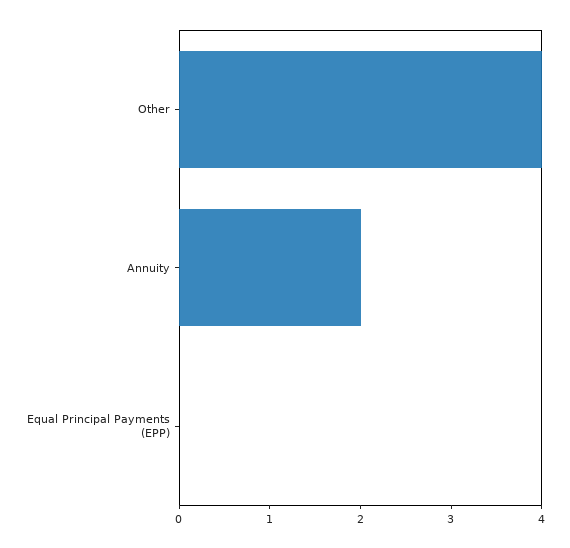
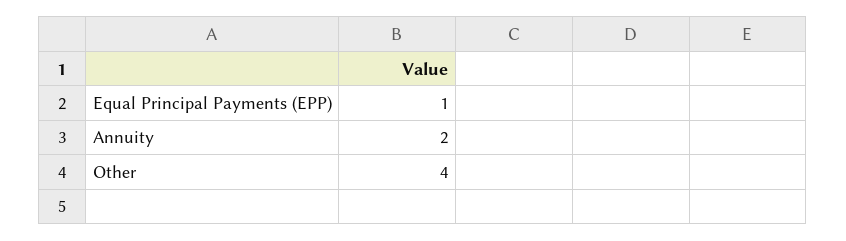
Equal Principal Payments (EPP): 0 -> 1

